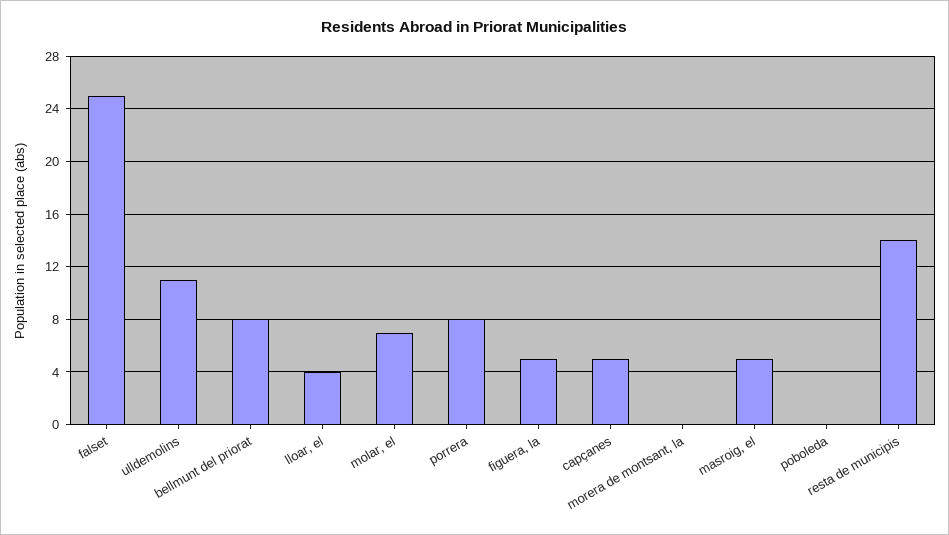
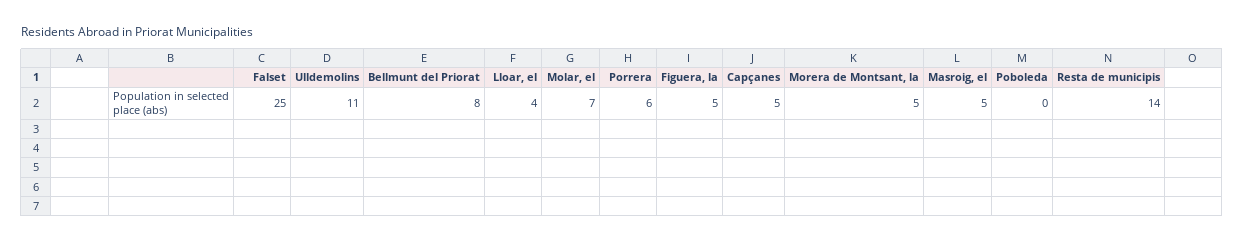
porrera: 8 -> 6
morera de montsant, la: 0 -> 5

